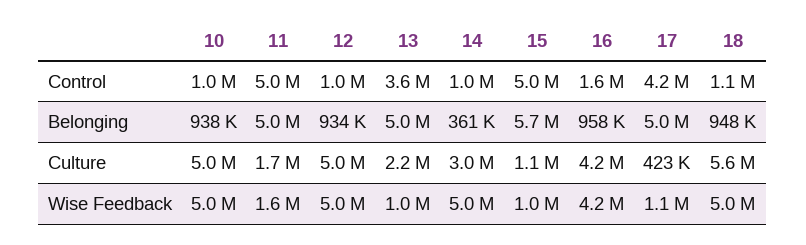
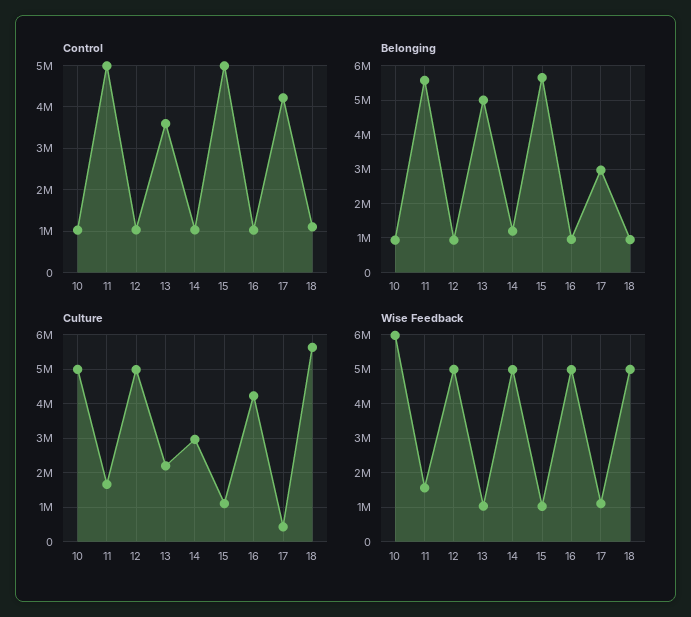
Control, 16: 1600000 -> 1000000
Belonging, 11: 5000000 -> 5600000
Belonging, 14: 361000 -> 1200000
Belonging, 17: 5000000 -> 3000000
Wise Feedback, 10: 5000000 -> 6000000
Wise Feedback, 16: 4200000 -> 5000000

